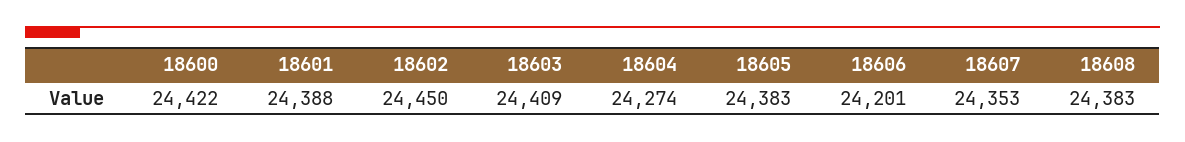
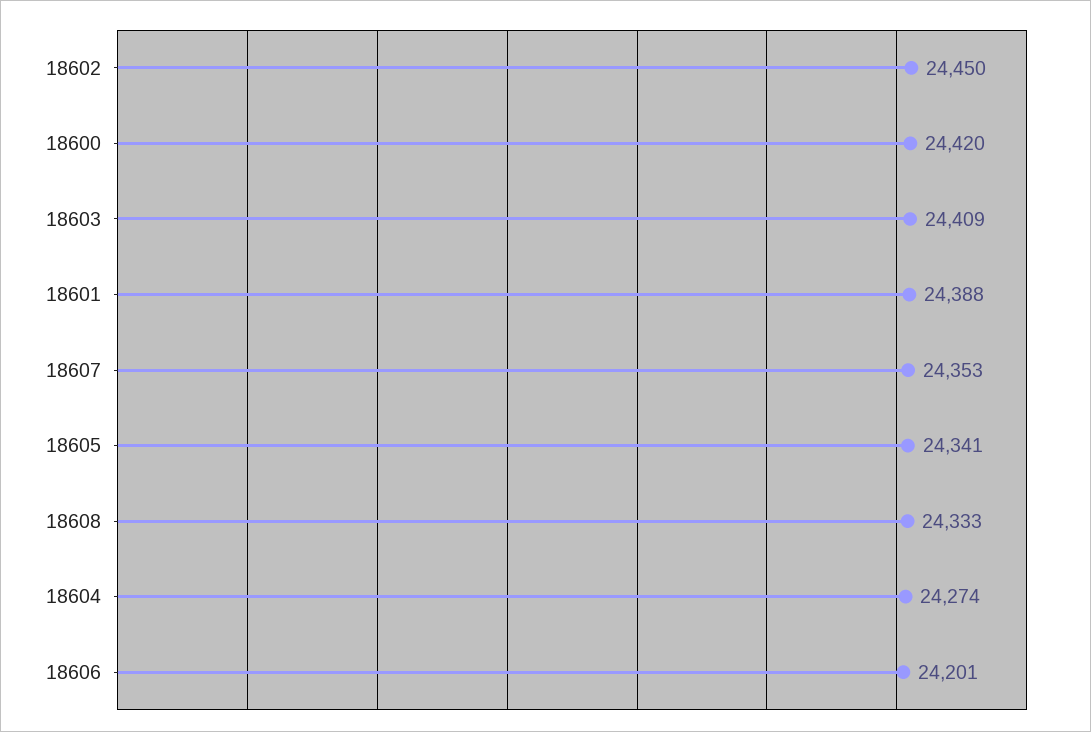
18600: 24422 -> 24420
18605: 24383 -> 24341
18608: 24383 -> 24333

